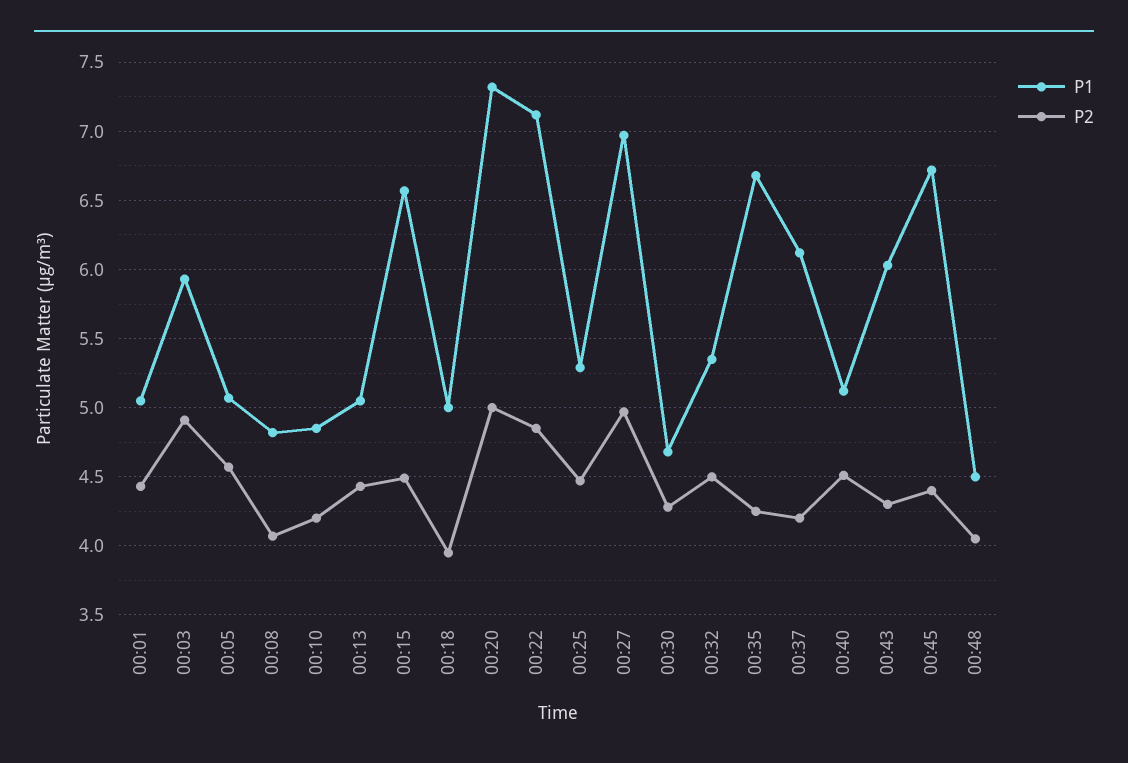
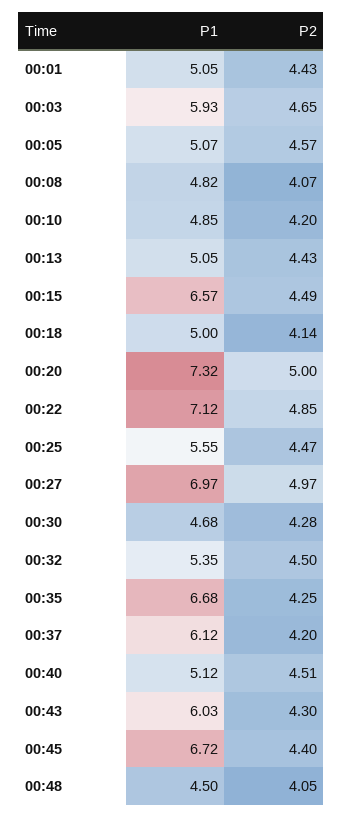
P2, 00:03: 4.9 -> 4.65
P2, 00:18: 3.95 -> 4.14
P1, 00:25: 5.3 -> 5.55

